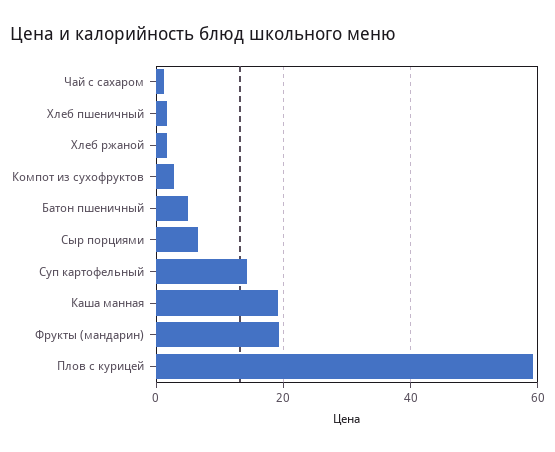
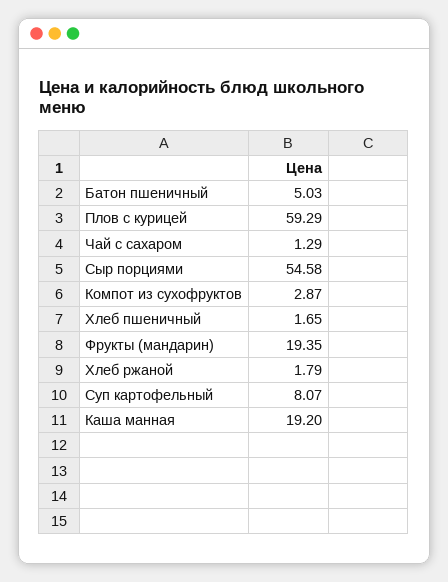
Сыр порциями: 6 -> 54.58
Суп картофельный: 14 -> 8.07

